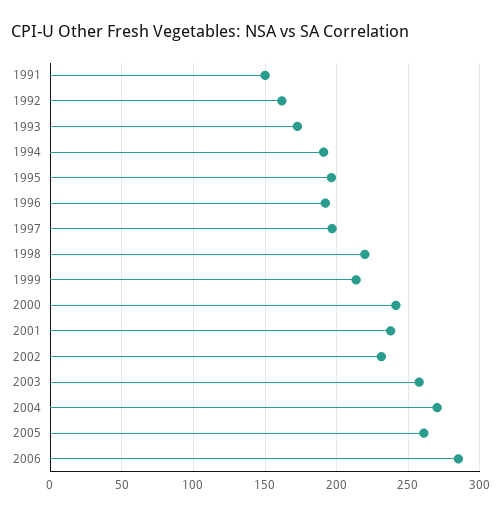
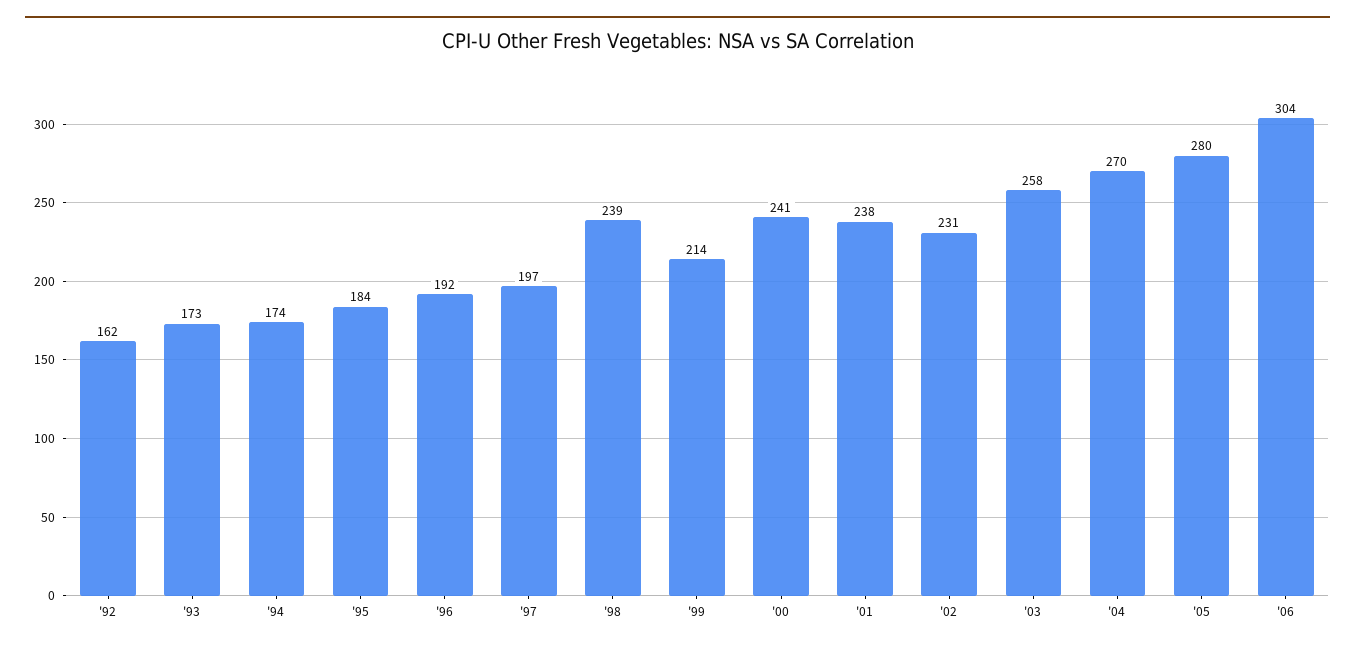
1991: 150 -> none
1994: 190 -> 174
1995: 195 -> 184
1998: 220 -> 239
2005: 260 -> 280
2006: 285 -> 304

